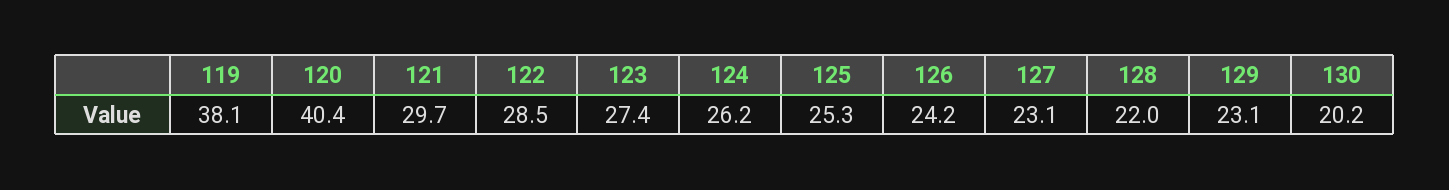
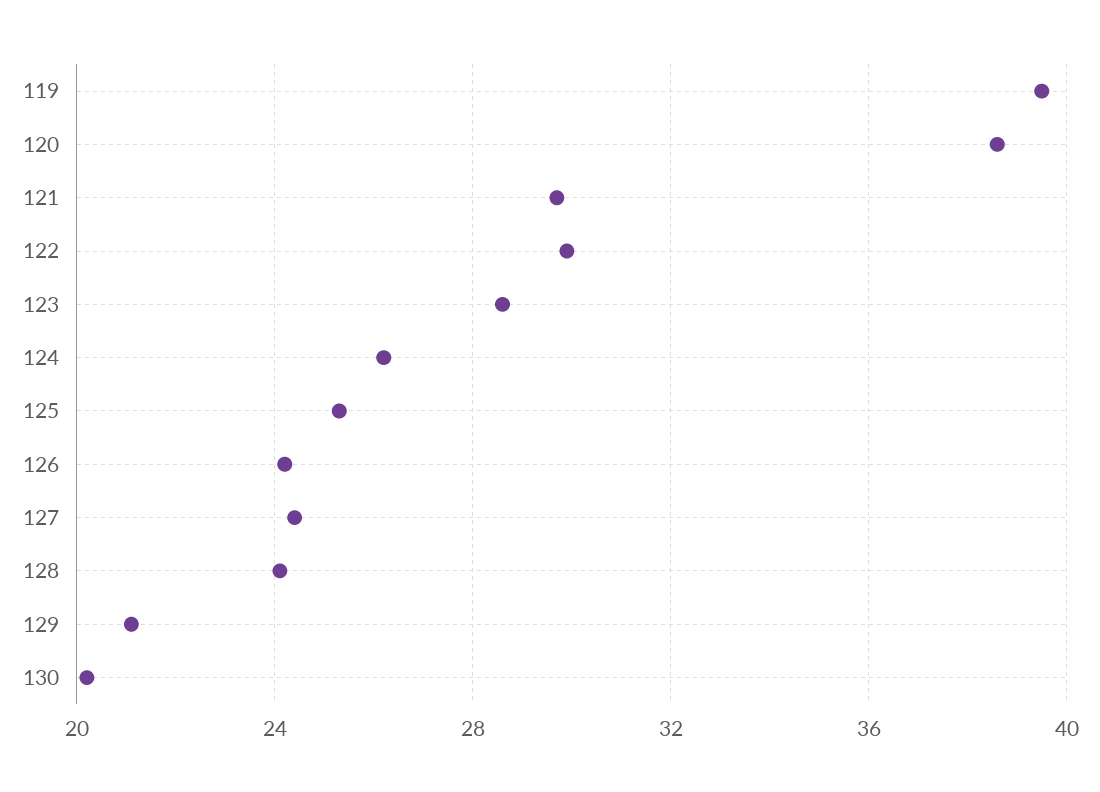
119: 38.1 -> 39.5
120: 40.4 -> 38.5
122: 28.5 -> 30
123: 27.4 -> 28.5
127: 23.1 -> 24.5
128: 22 -> 24
129: 23.1 -> 21

